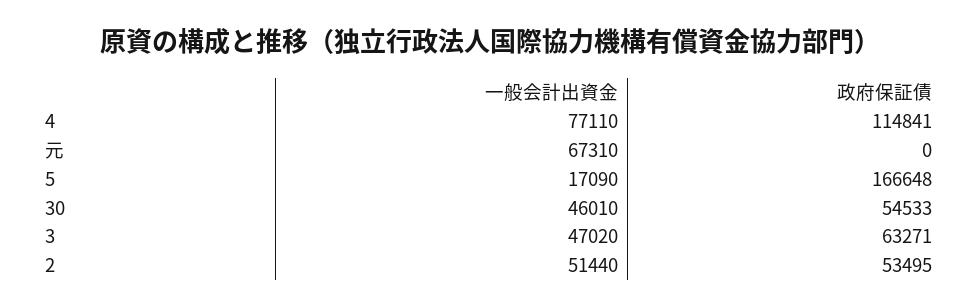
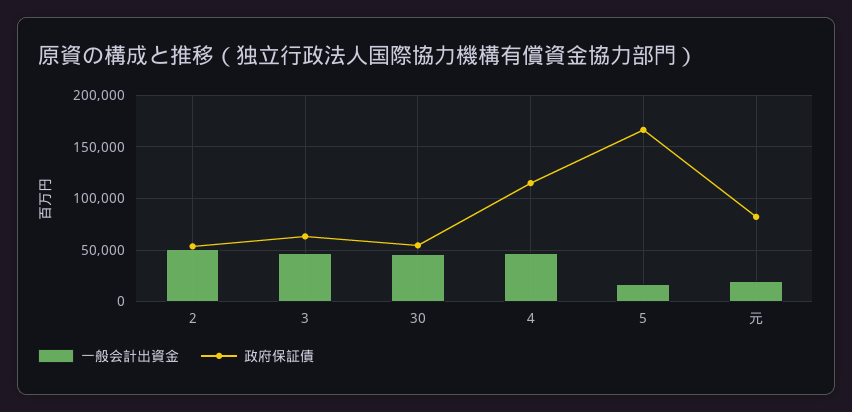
一般会計出資金, 4: 77110 -> 50000
一般会計出資金, 元: 67310 -> 20000
政府保証債, 元: 0 -> 80000

